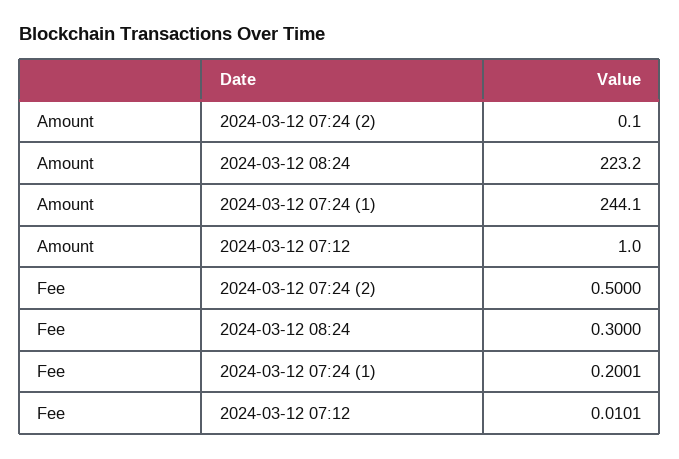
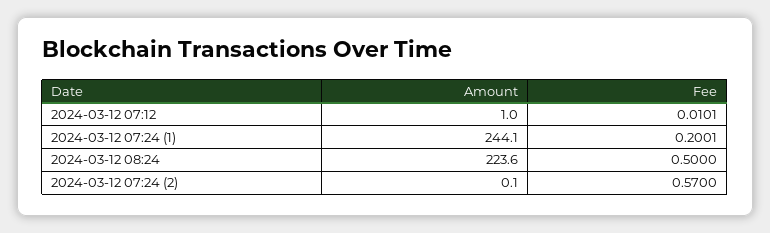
Amount, 2024-03-12 08:24: 223.2 -> 223.6
Fee, 2024-03-12 07:24 (2): 0.5 -> 0.57
Fee, 2024-03-12 08:24: 0.3 -> 0.5

